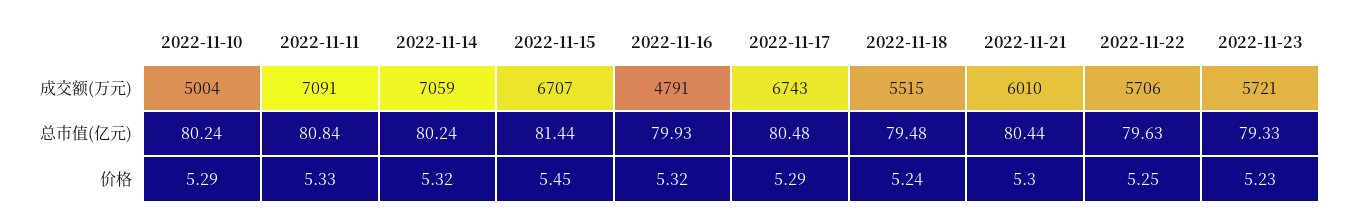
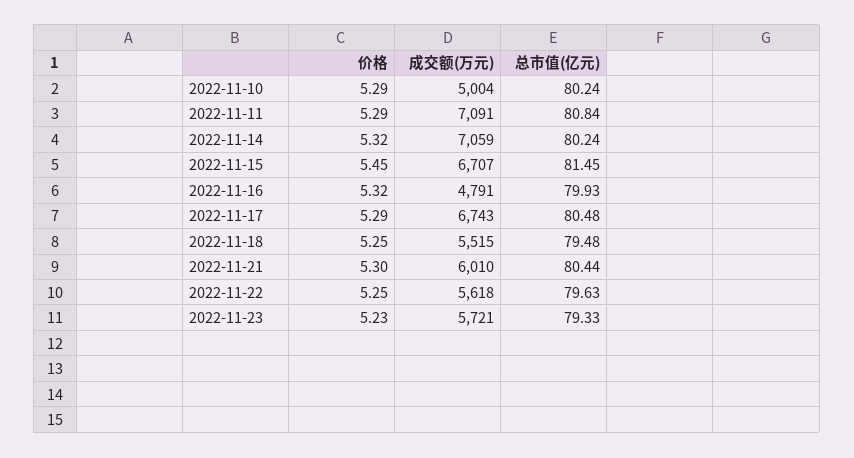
2022-11-22, 成交额(万元): 5706 -> 5618
2022-11-15, 总市值(亿元): 81.44 -> 81.45
2022-11-11, 价格: 5.33 -> 5.29
2022-11-18, 价格: 5.24 -> 5.25

